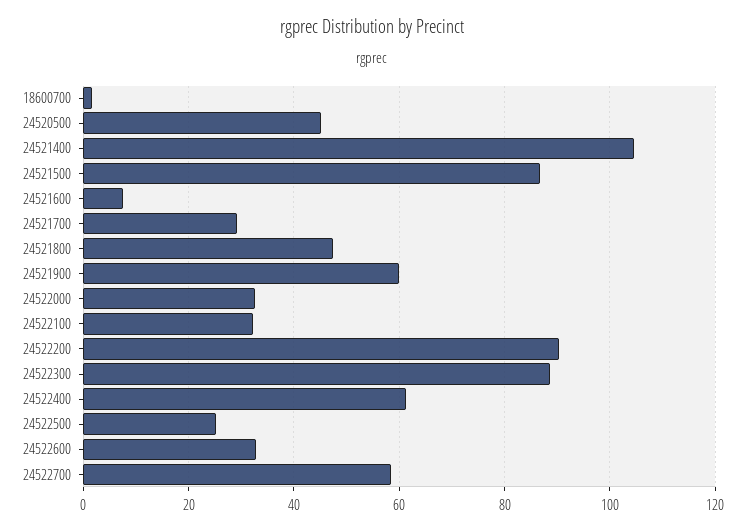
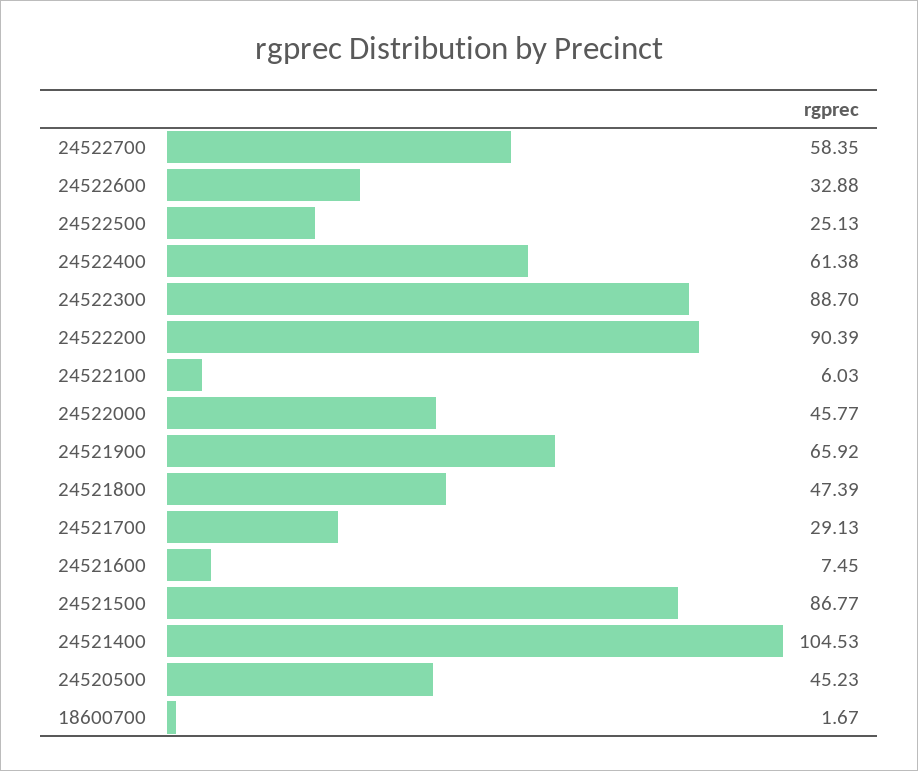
24521900: 60 -> 65.92
24522000: 32 -> 45.77
24522100: 32 -> 6.03

